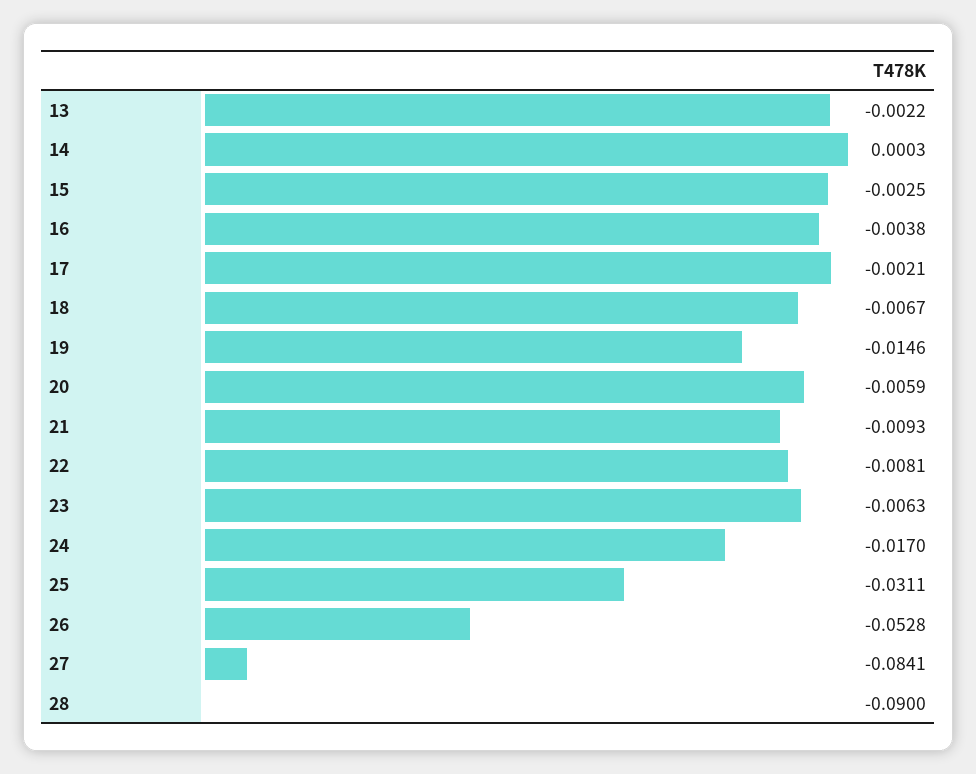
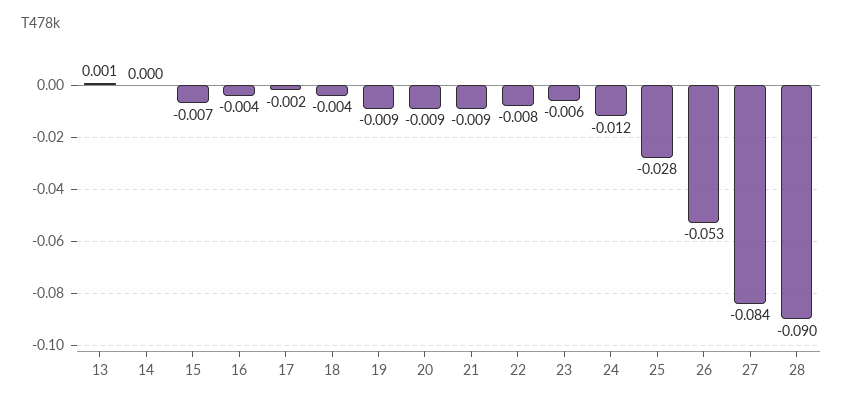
13: -0.0022 -> 0.001
15: -0.0025 -> -0.007
18: -0.0067 -> -0.004
19: -0.0146 -> -0.009
20: -0.0059 -> -0.009
24: -0.017 -> -0.012
25: -0.0311 -> -0.028

